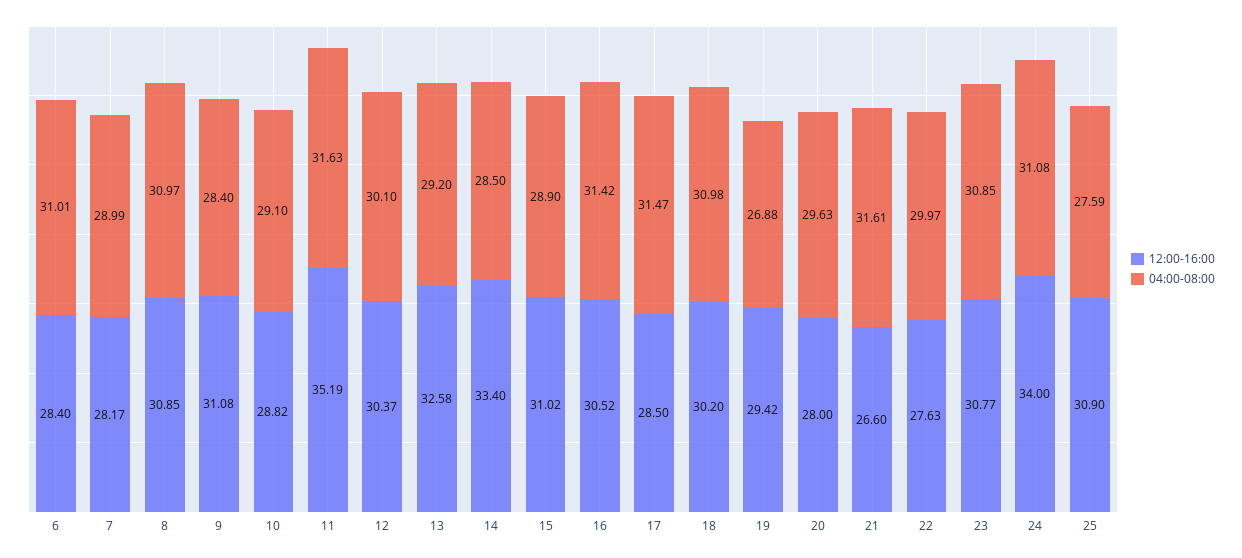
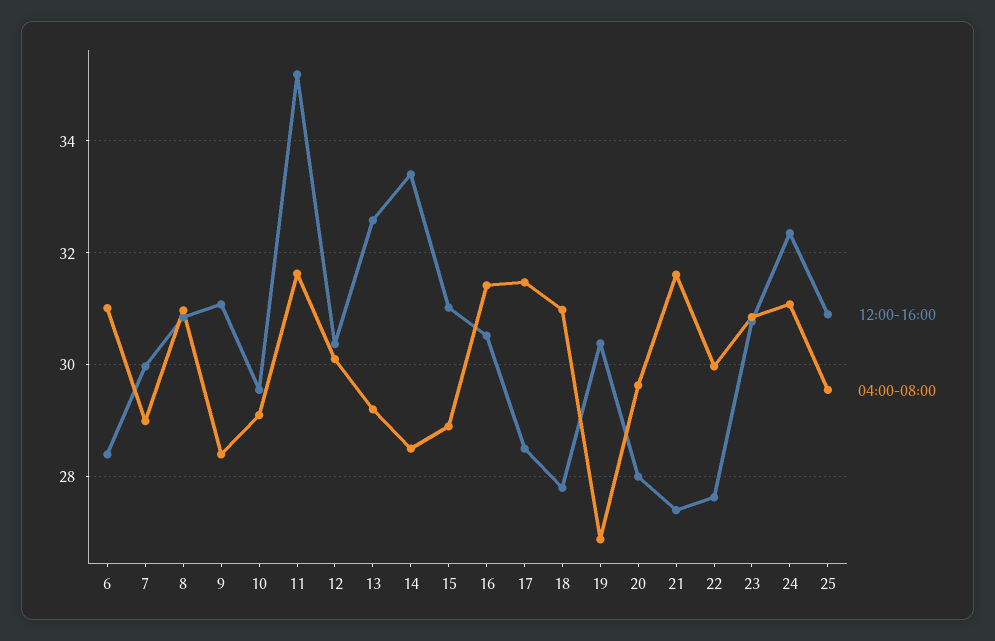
12:00-16:00, 7: 28.17 -> 30
12:00-16:00, 10: 28.82 -> 29.6
12:00-16:00, 18: 30.2 -> 27.8
12:00-16:00, 19: 29.42 -> 30.4
12:00-16:00, 21: 26.6 -> 27.4
12:00-16:00, 24: 34 -> 32.4
04:00-08:00, 25: 27.59 -> 29.6

